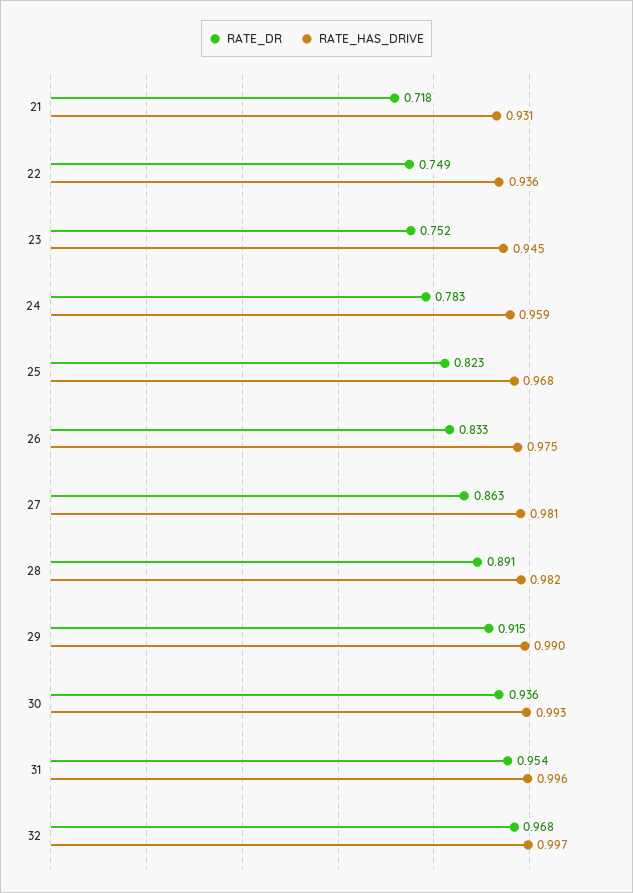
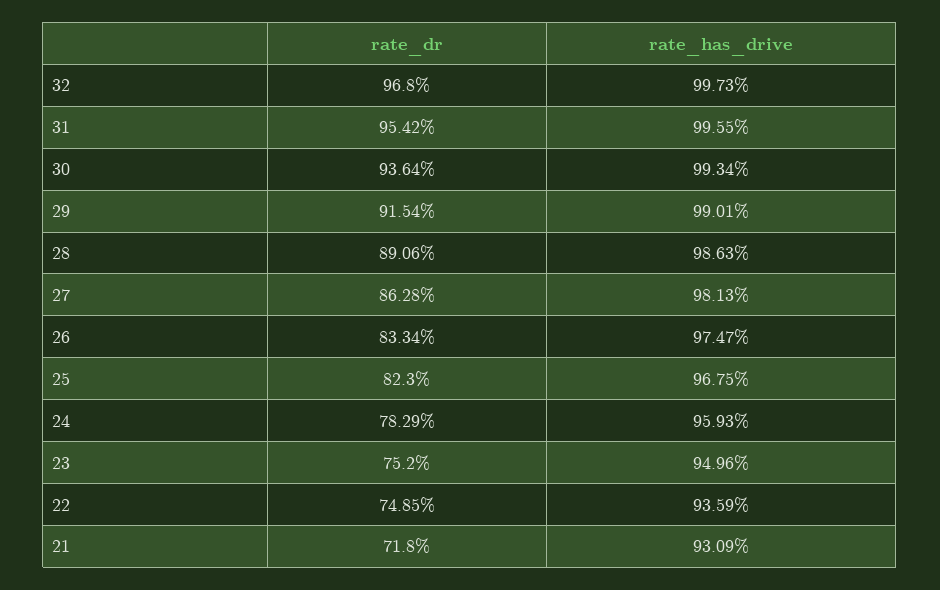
RATE_HAS_DRIVE, 23: 0.945 -> 0.9496
RATE_HAS_DRIVE, 28: 0.982 -> 0.9863

